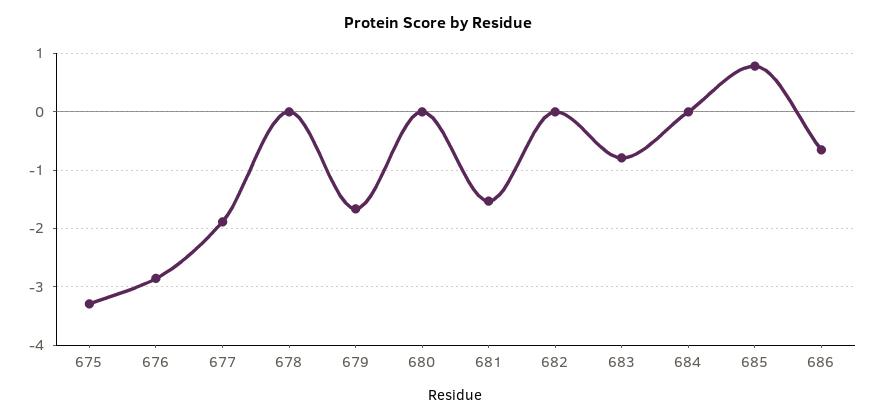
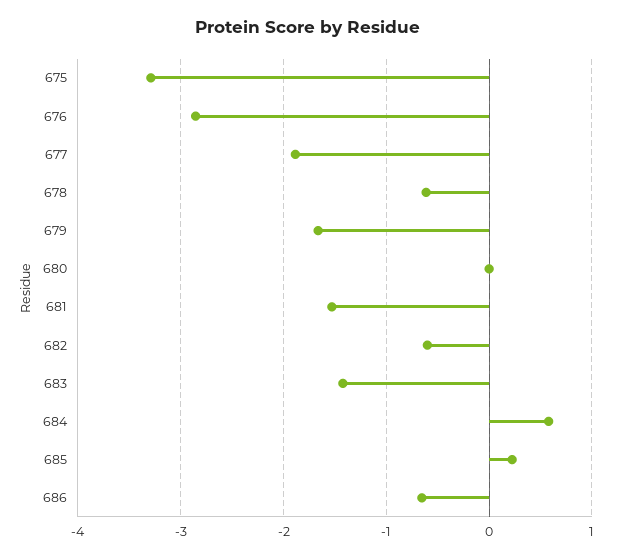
678: 0 -> -0.6
682: 0 -> -0.6
683: -0.8 -> -1.4
684: 0 -> 0.6
685: 0.8 -> 0.2

